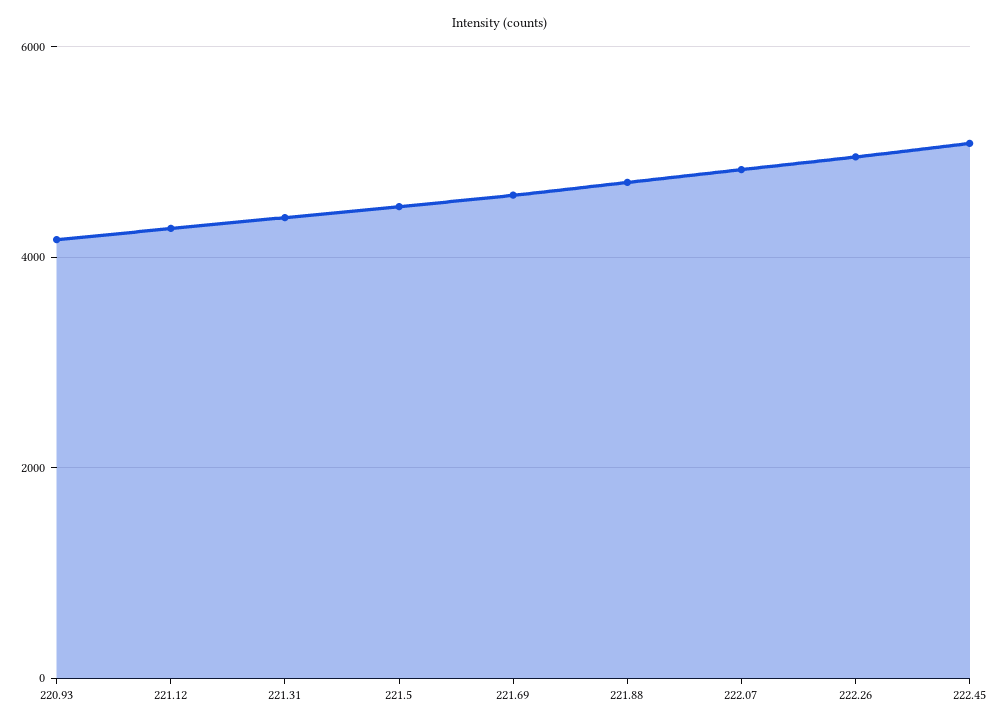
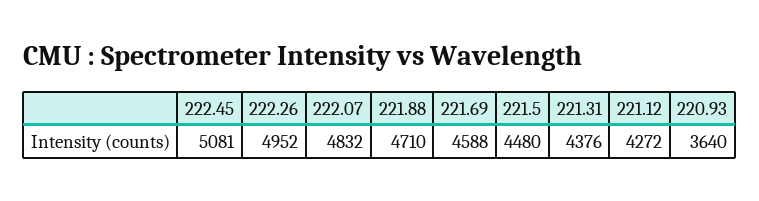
220.93: 4200 -> 3640

